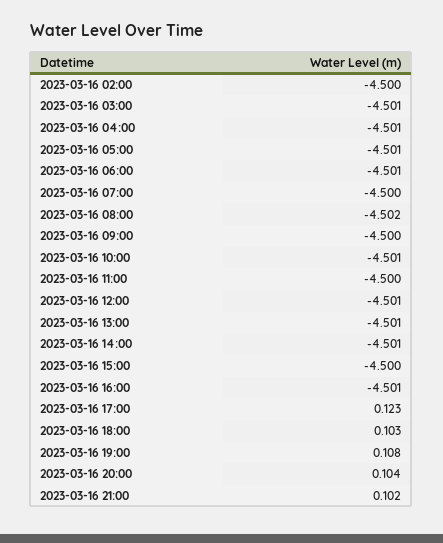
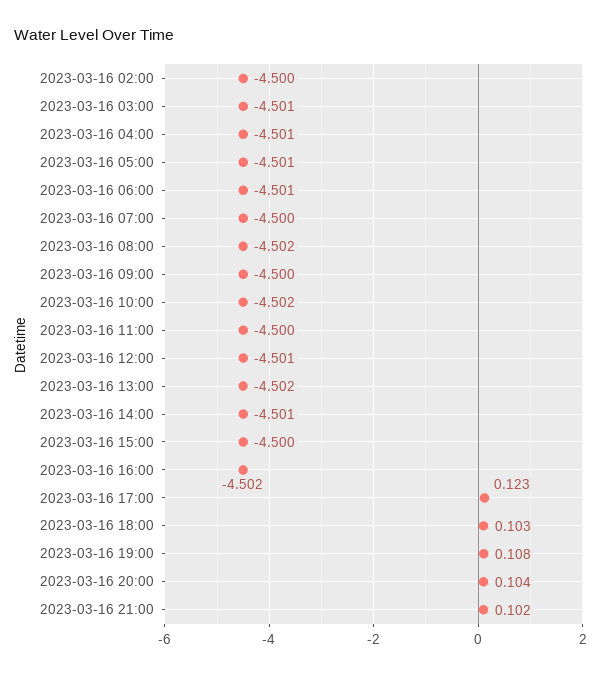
2023-03-16 10:00: -4.501 -> -4.502
2023-03-16 13:00: -4.501 -> -4.502
2023-03-16 16:00: -4.501 -> -4.502

